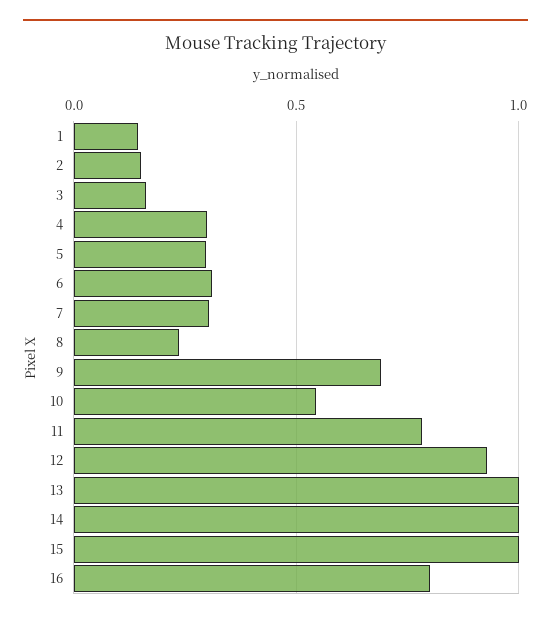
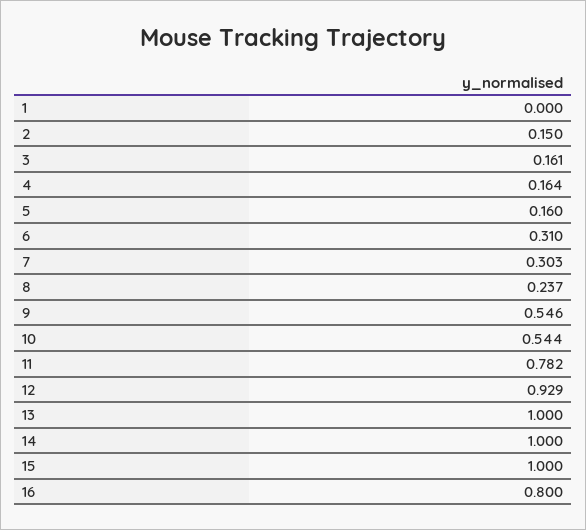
1: 0.15 -> 0
4: 0.3 -> 0.164
5: 0.3 -> 0.16
9: 0.7 -> 0.546

